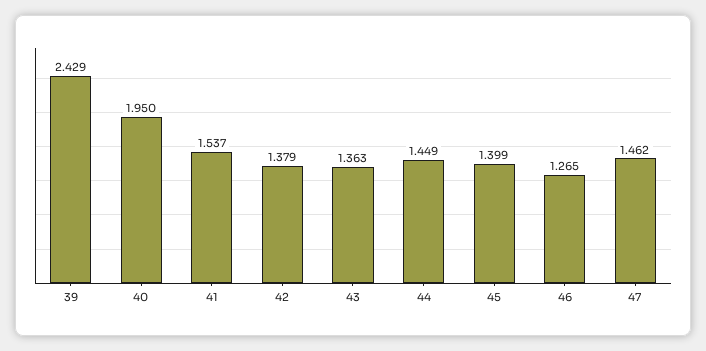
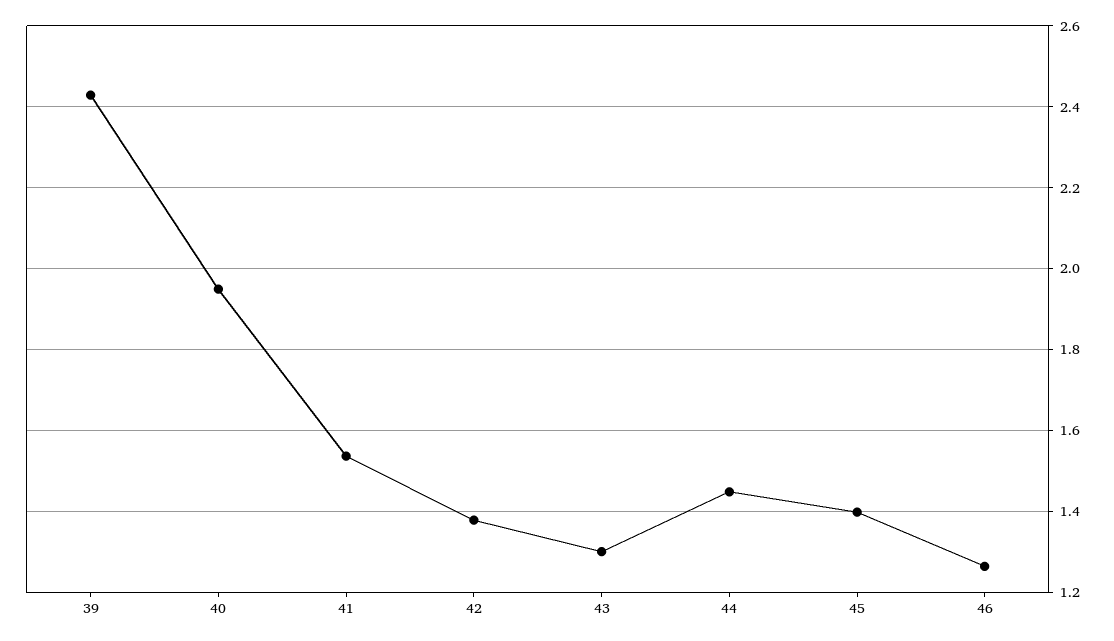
43: 1.363 -> 1.3
47: 1.462 -> none

